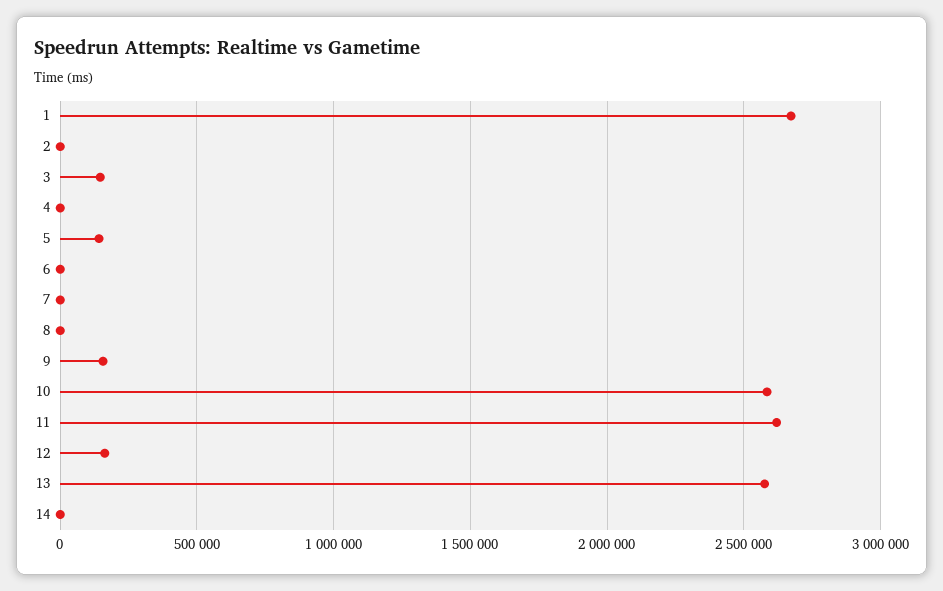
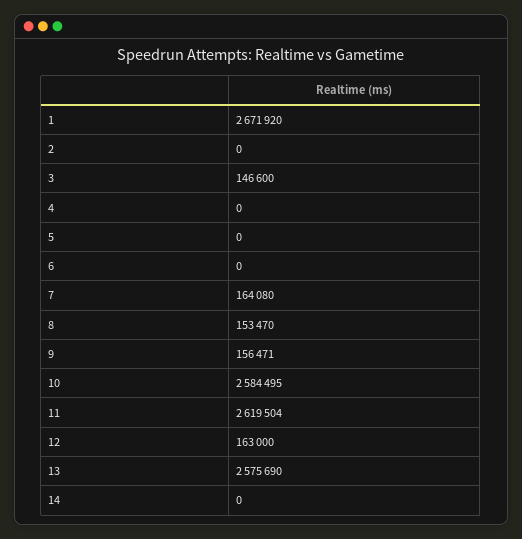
5: 150000 -> 0
7: 0 -> 164080
8: 0 -> 153470

